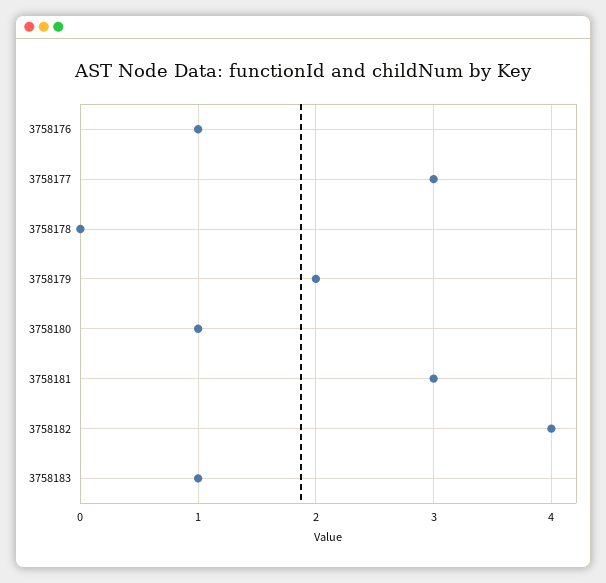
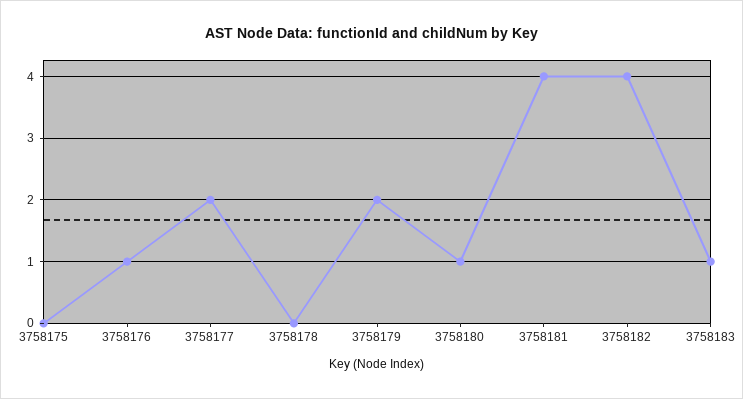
3758177: 3 -> 2
3758181: 3 -> 4
3758175: none -> 0

